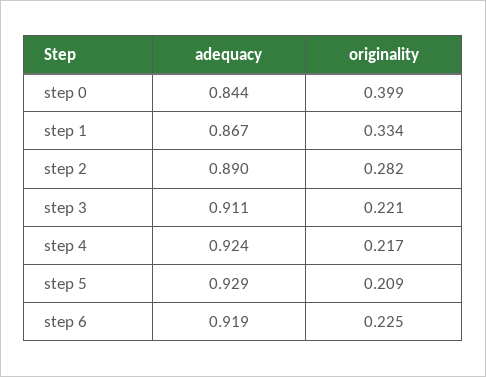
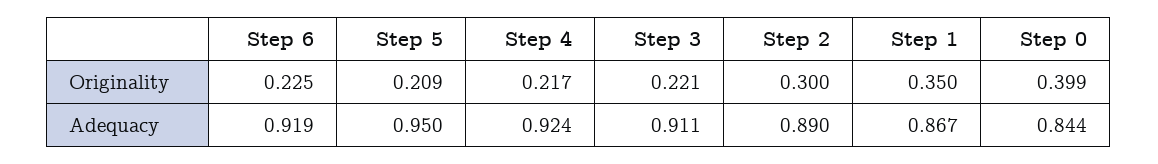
originality, step 1: 0.334 -> 0.35
originality, step 2: 0.282 -> 0.3
adequacy, step 5: 0.929 -> 0.95

